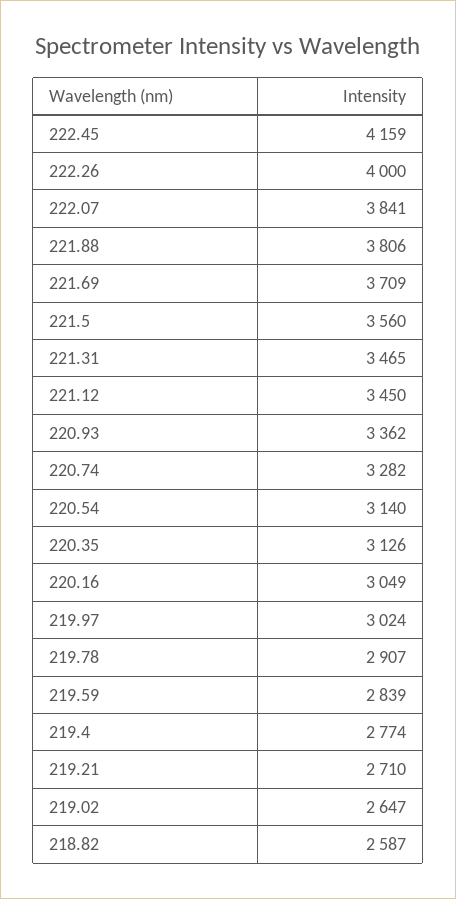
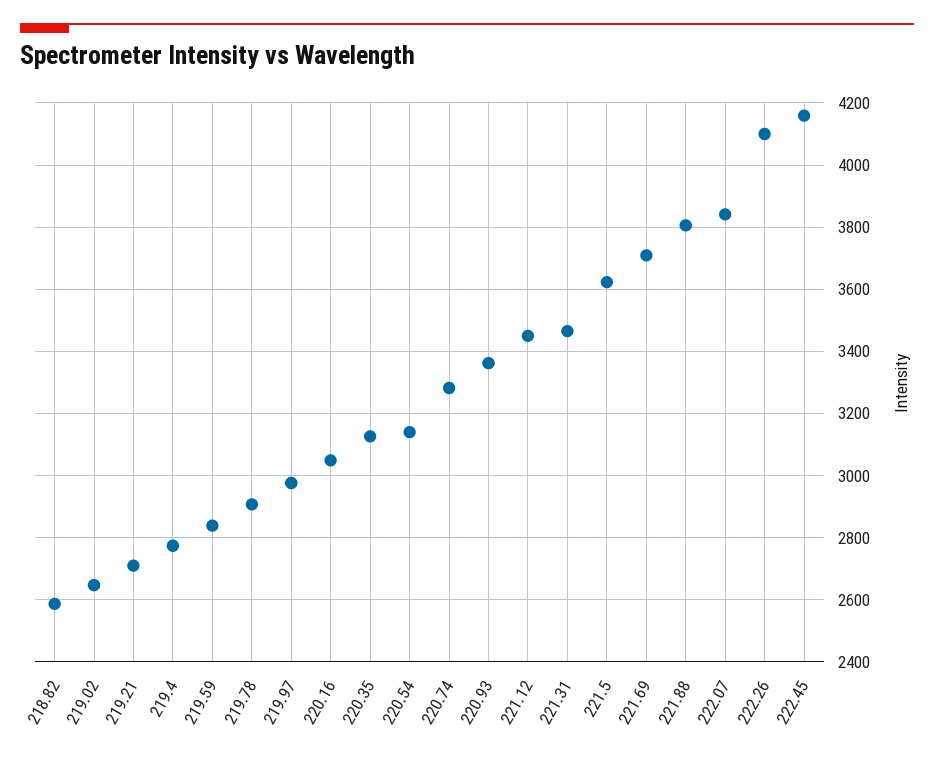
222.26: 4000 -> 4100
221.5: 3560 -> 3620
219.97: 3024 -> 2980

